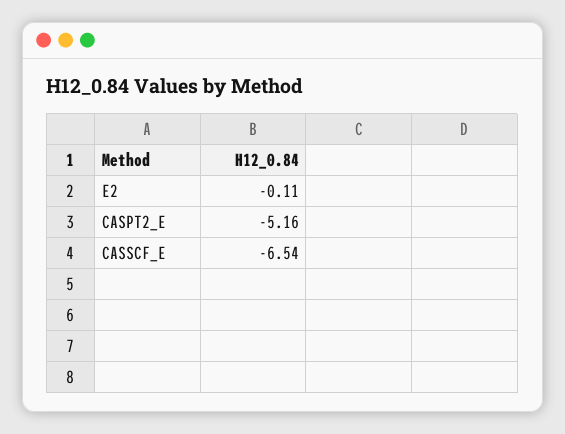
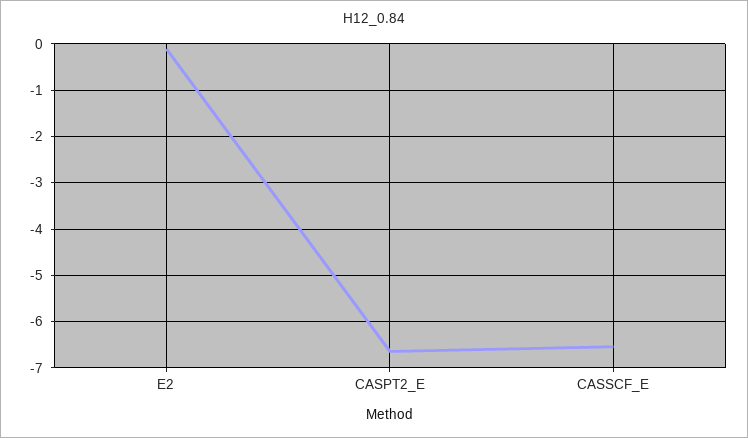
CASPT2_E: -5.16 -> -6.6

